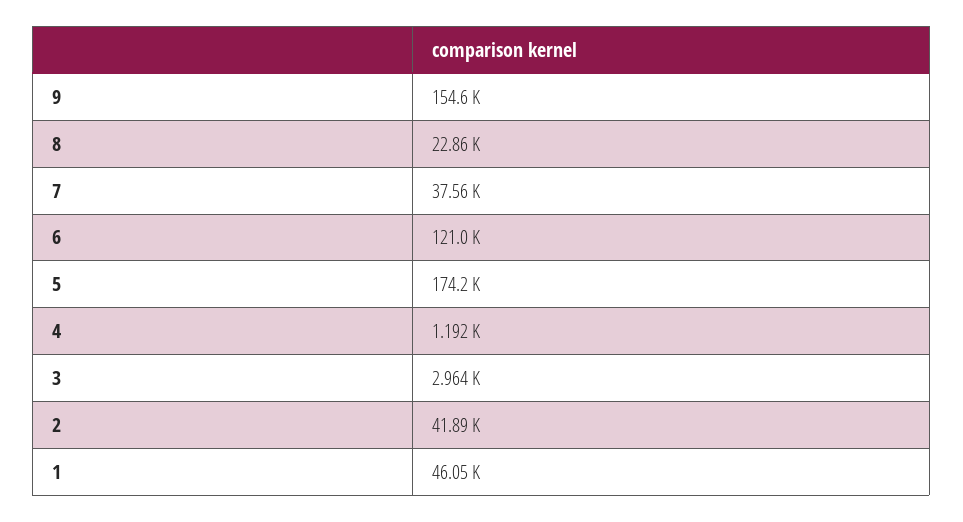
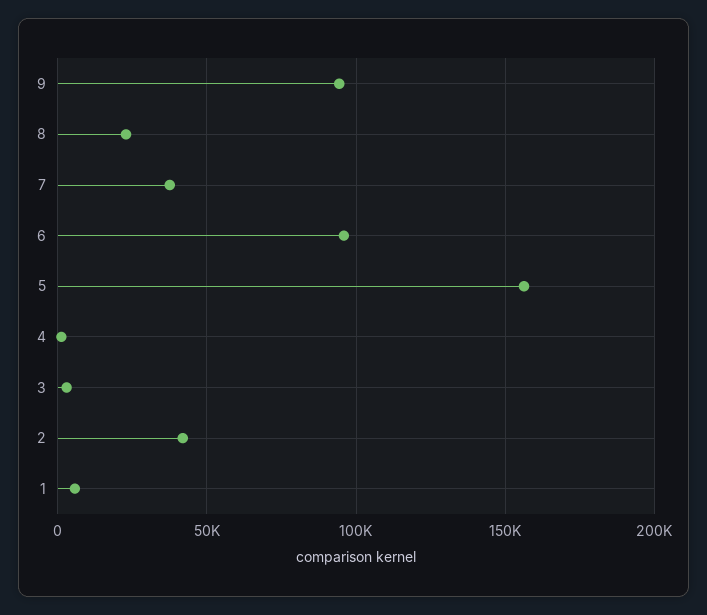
9: 154600 -> 95000
6: 121000 -> 95000
5: 174200 -> 155000
1: 46050 -> 5000

